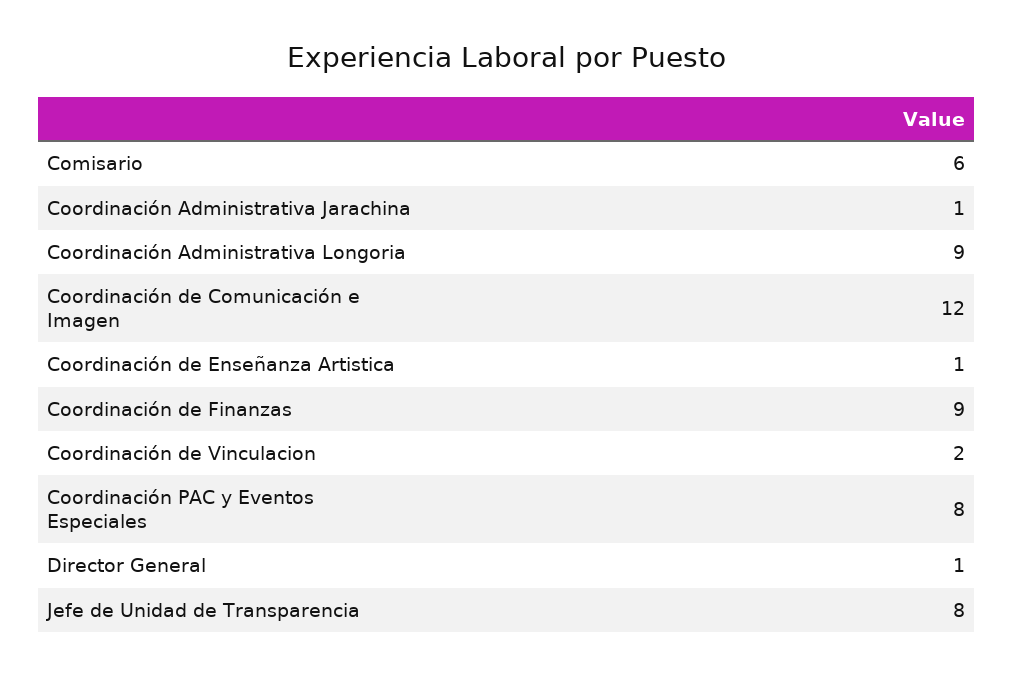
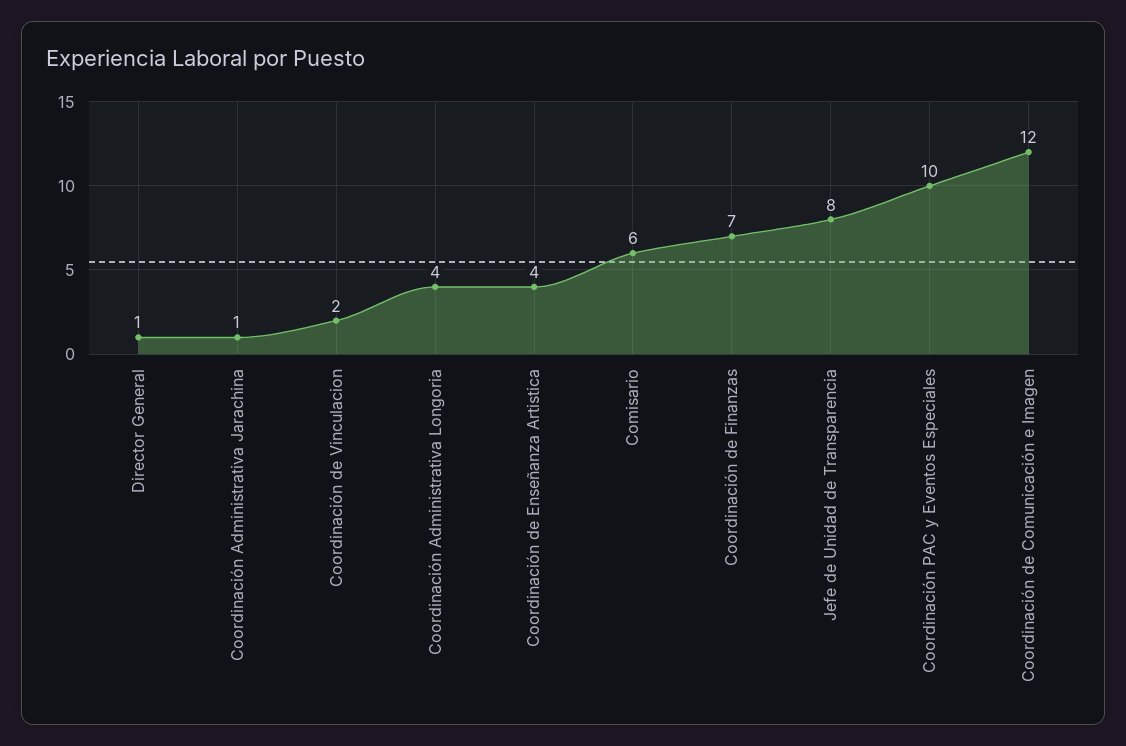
Coordinación Administrativa Longoria: 9 -> 4
Coordinación de Enseñanza Artistica: 1 -> 4
Coordinación de Finanzas: 9 -> 7
Coordinación PAC y Eventos Especiales: 8 -> 10

